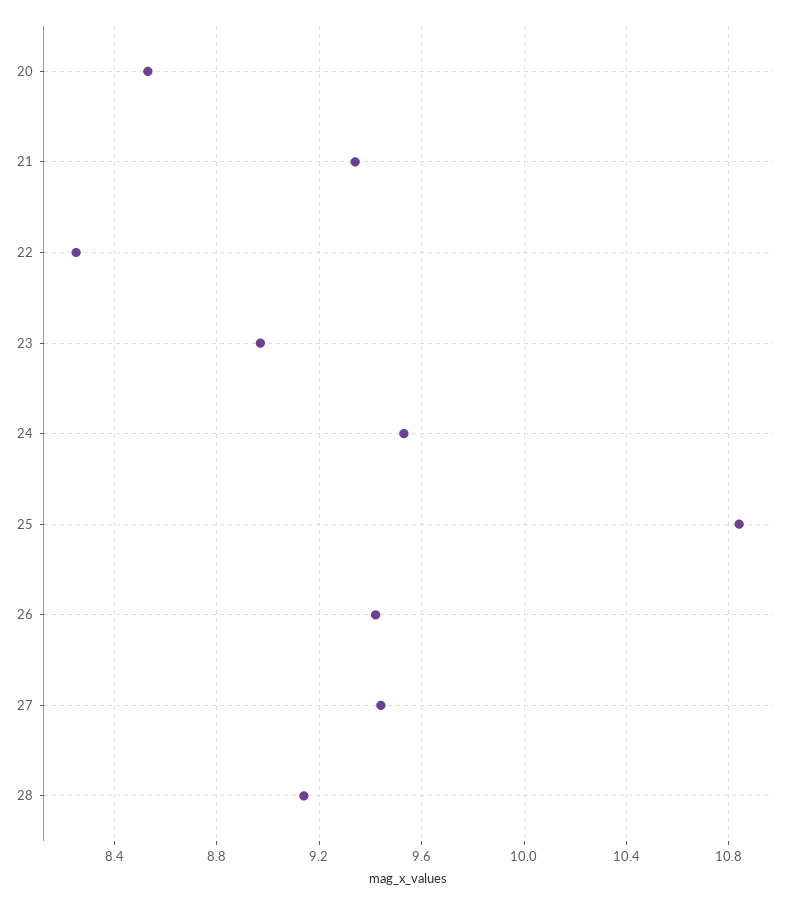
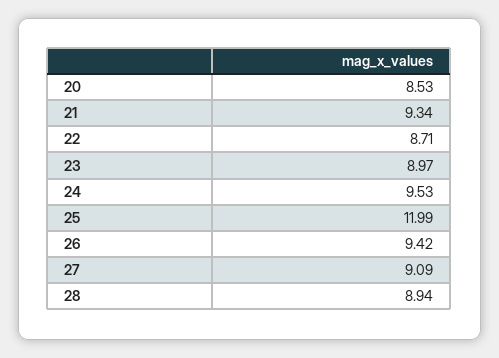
22: 8.25 -> 8.71
25: 10.85 -> 11.99
27: 9.45 -> 9.09
28: 9.15 -> 8.94

